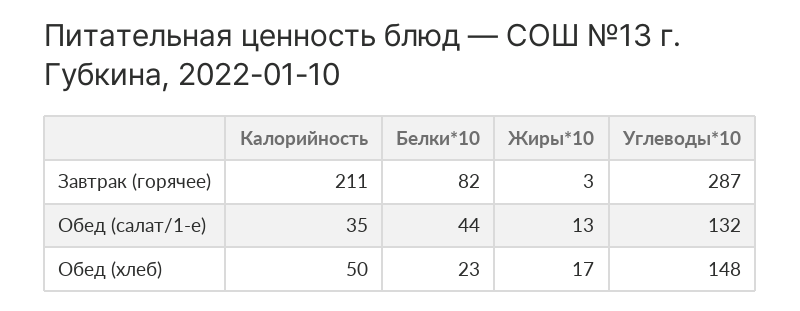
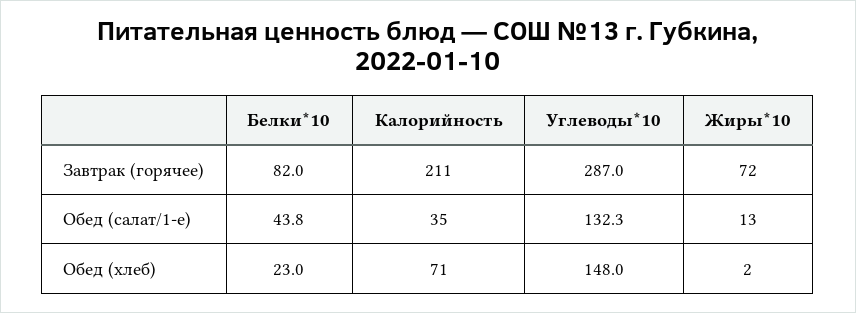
Жиры*10, Завтрак (горячее): 3 -> 72
Калорийность, Обед (хлеб): 50 -> 71
Жиры*10, Обед (хлеб): 17 -> 2

